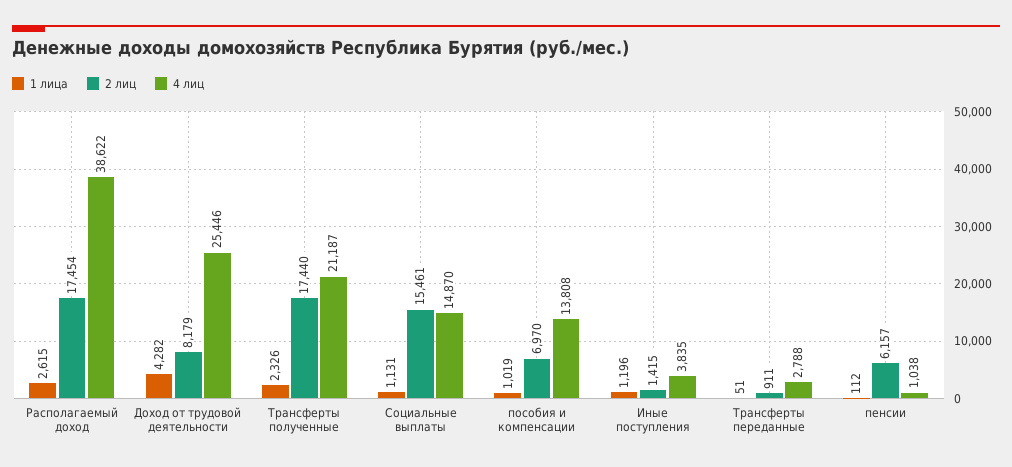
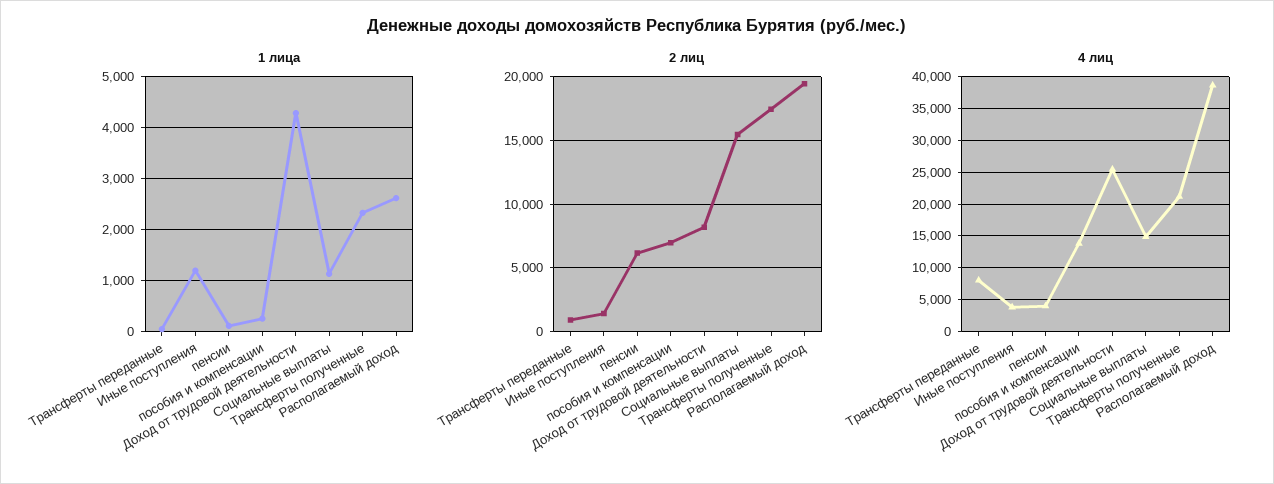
2 лиц, Располагаемый доход: 17454 -> 19500
1 лица, пособия и компенсации: 1019 -> 200
4 лиц, Трансферты переданные: 2788 -> 8000
4 лиц, пенсии: 1038 -> 4000

